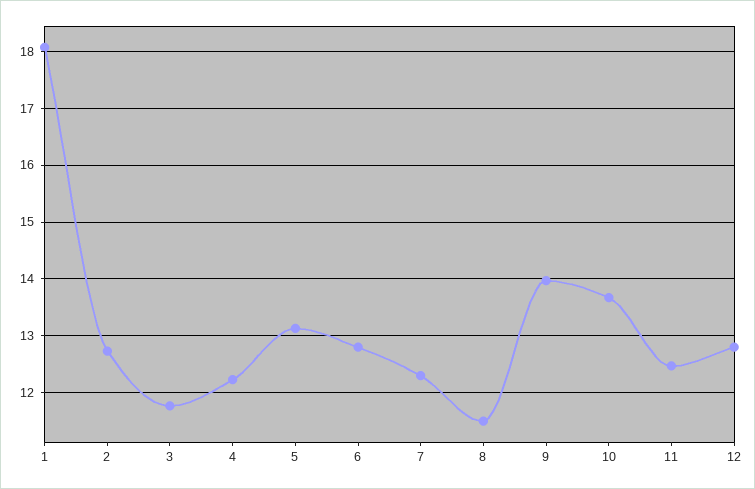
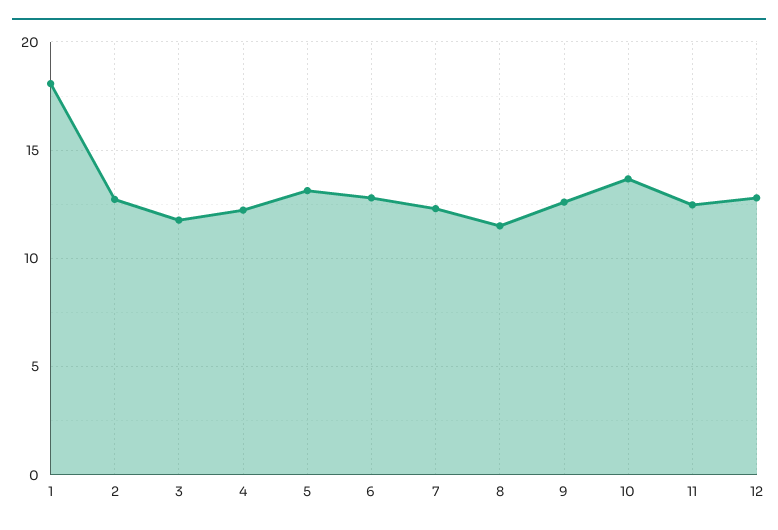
9: 14 -> 12.5

